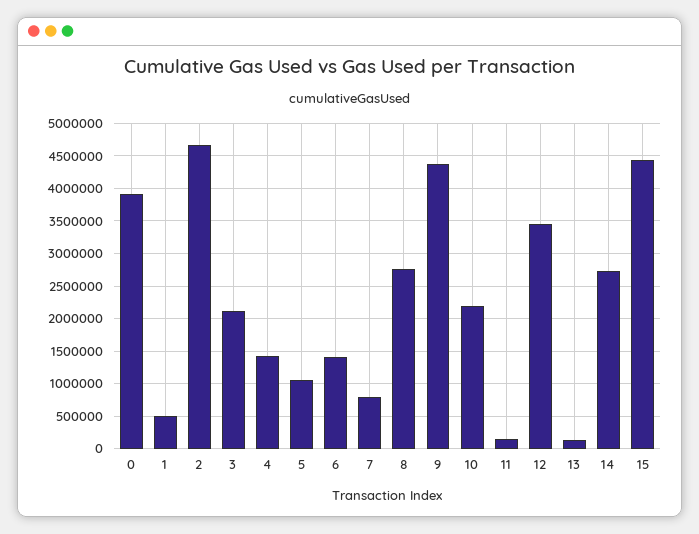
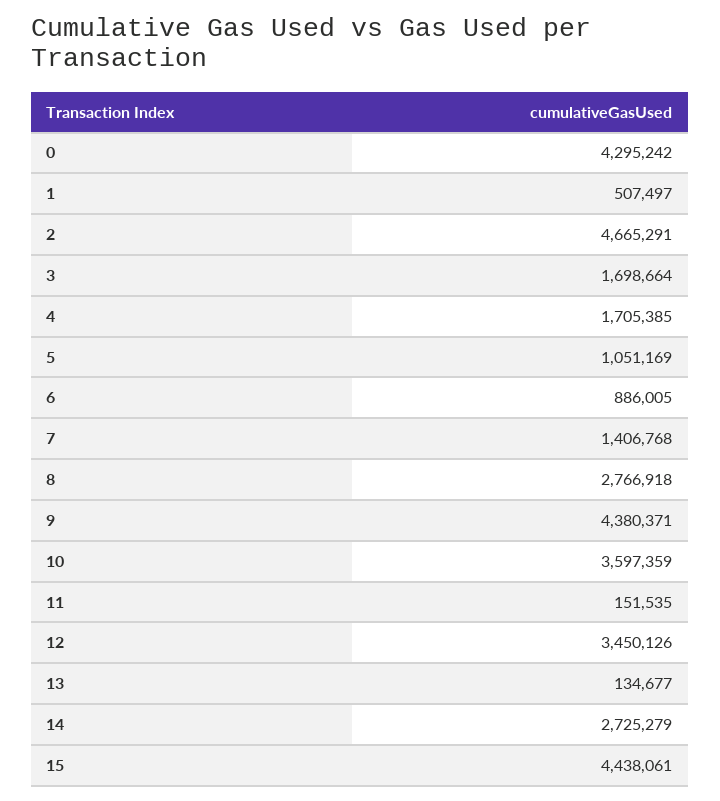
0: 3900000 -> 4295242
3: 2100000 -> 1698664
4: 1400000 -> 1705385
6: 1400000 -> 886005
7: 800000 -> 1406768
10: 2200000 -> 3597359

